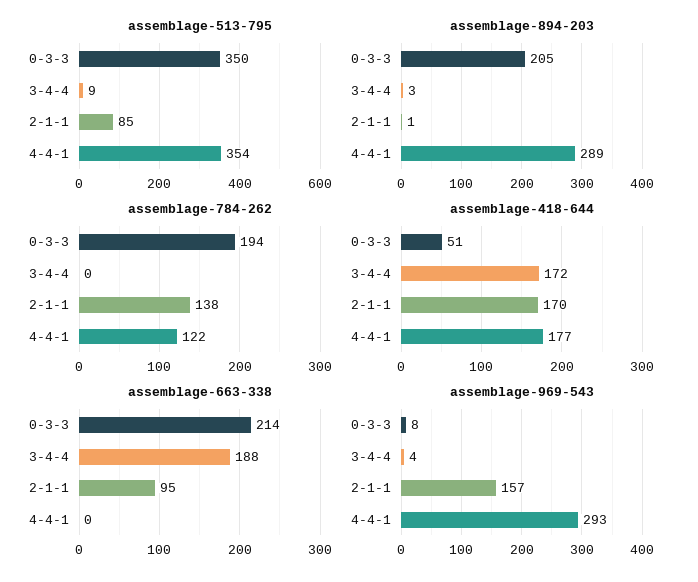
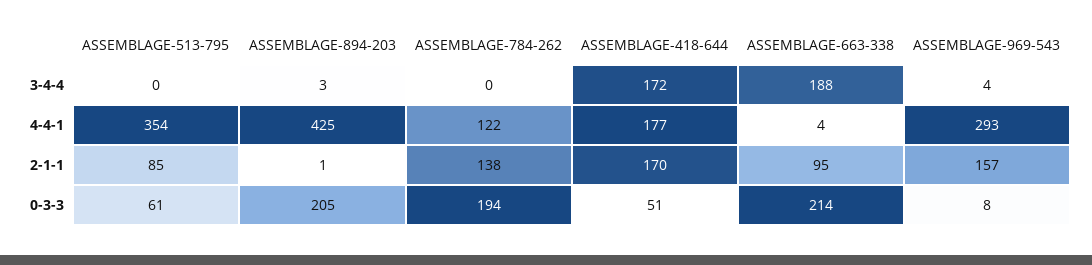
assemblage-513-795, 0-3-3: 350 -> 61
assemblage-513-795, 3-4-4: 9 -> 0
assemblage-894-203, 4-4-1: 289 -> 425
assemblage-663-338, 4-4-1: 0 -> 4

